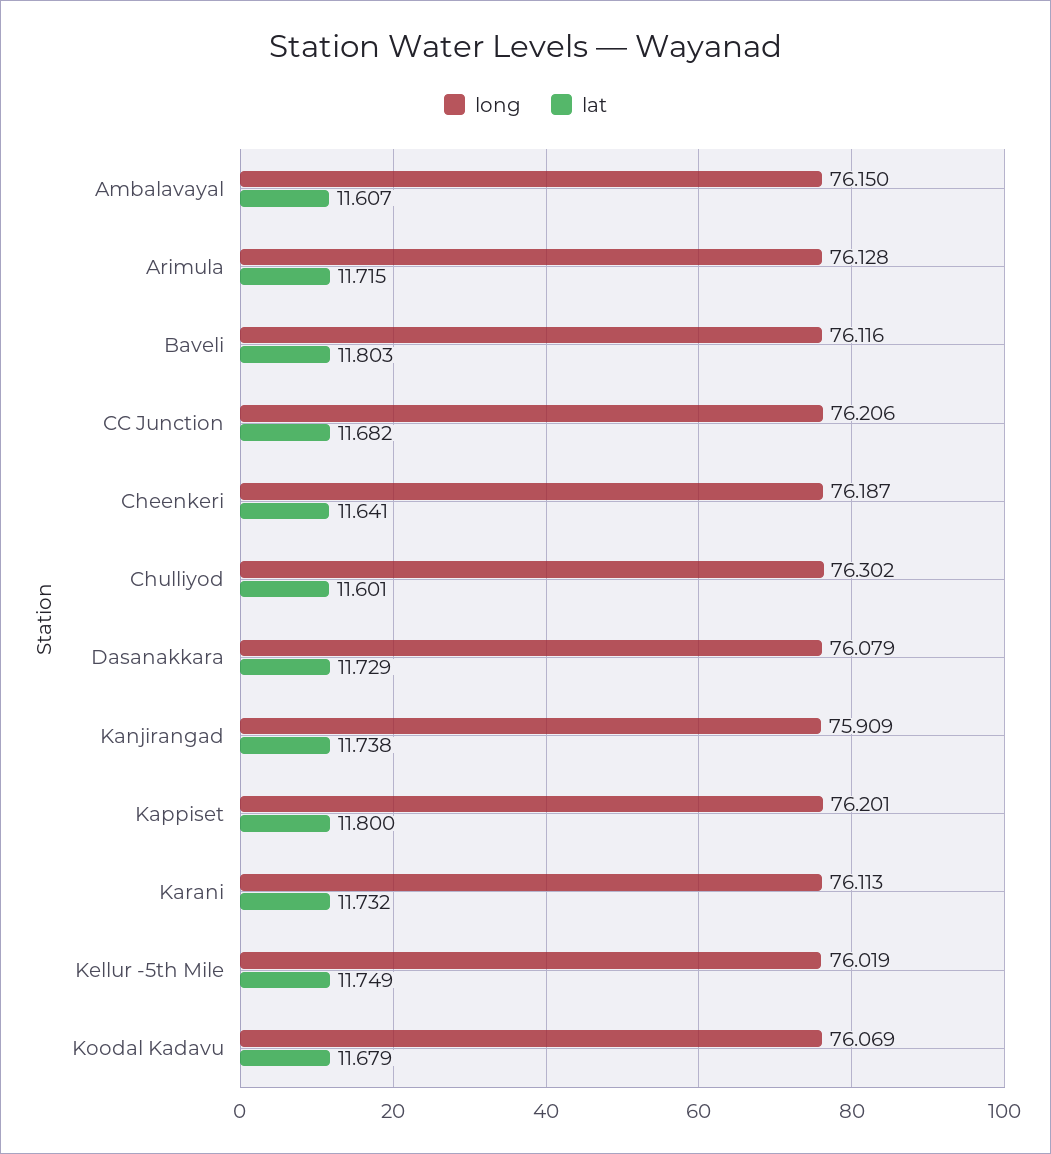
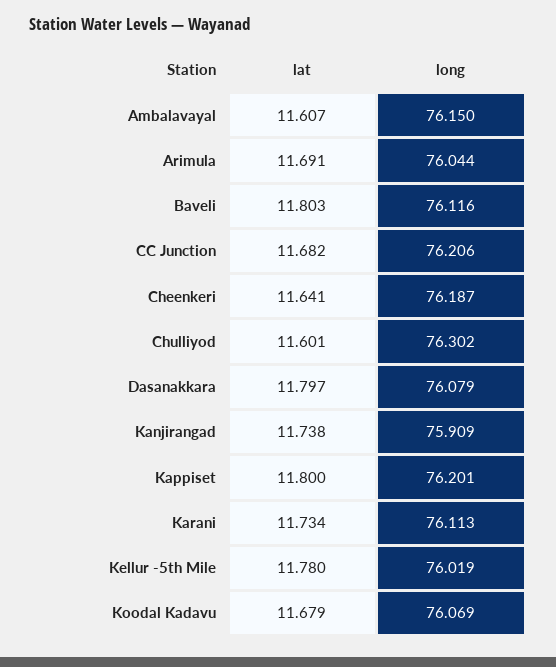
long, Arimula: 76.128 -> 76.044
lat, Arimula: 11.715 -> 11.691
lat, Dasanakkara: 11.729 -> 11.797
lat, Karani: 11.732 -> 11.734
lat, Kellur -5th Mile: 11.749 -> 11.78

